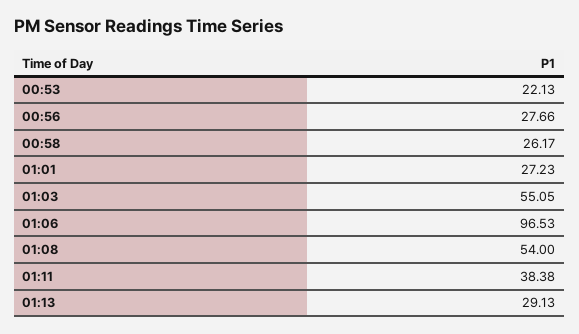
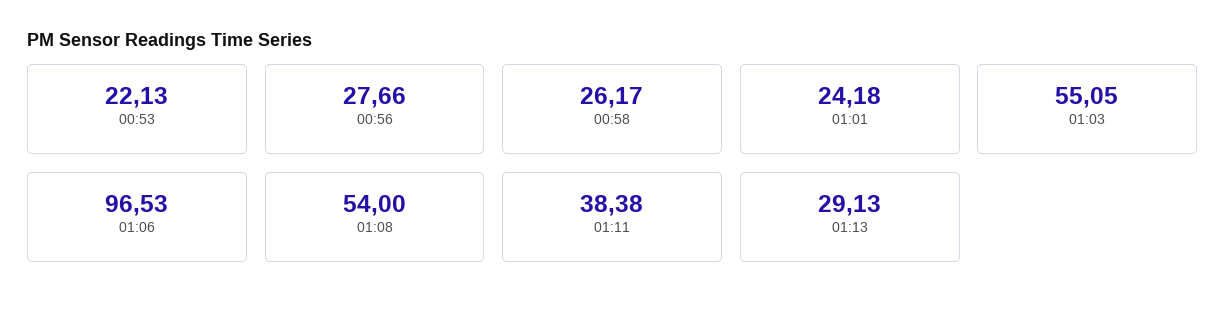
01:01: 27.23 -> 24.18

